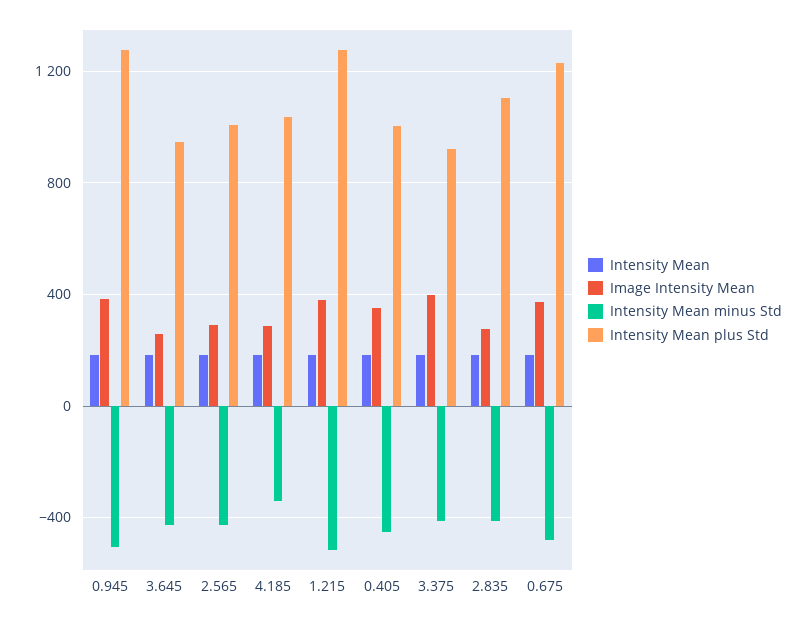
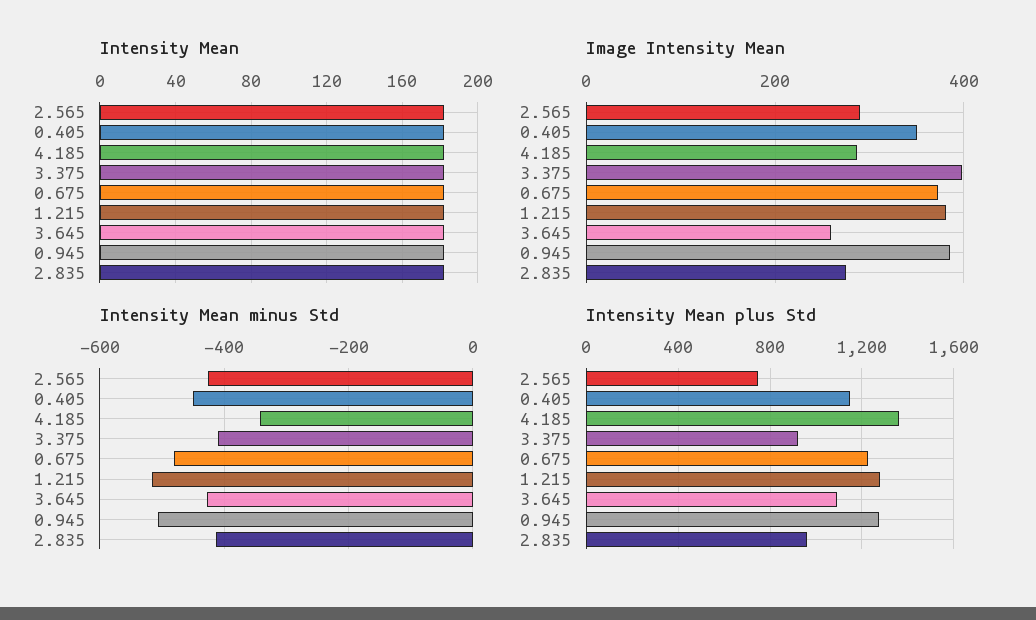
Intensity Mean plus Std, 3.645: 950 -> 1100
Intensity Mean plus Std, 2.565: 1000 -> 750
Intensity Mean plus Std, 4.185: 1050 -> 1350
Intensity Mean plus Std, 0.405: 1000 -> 1150
Intensity Mean plus Std, 2.835: 1100 -> 950

